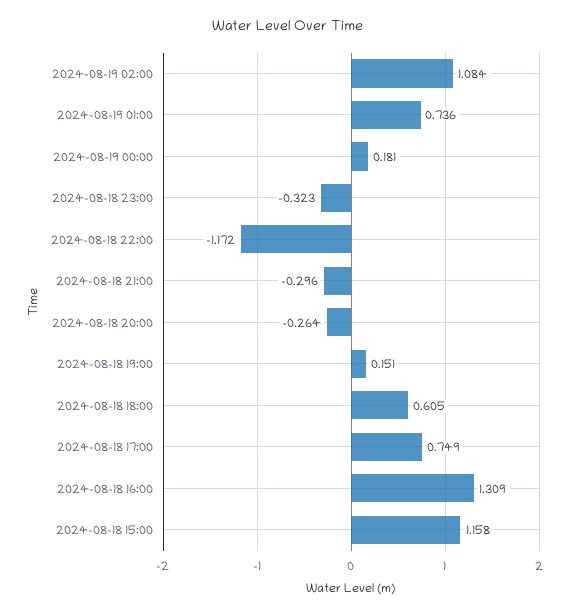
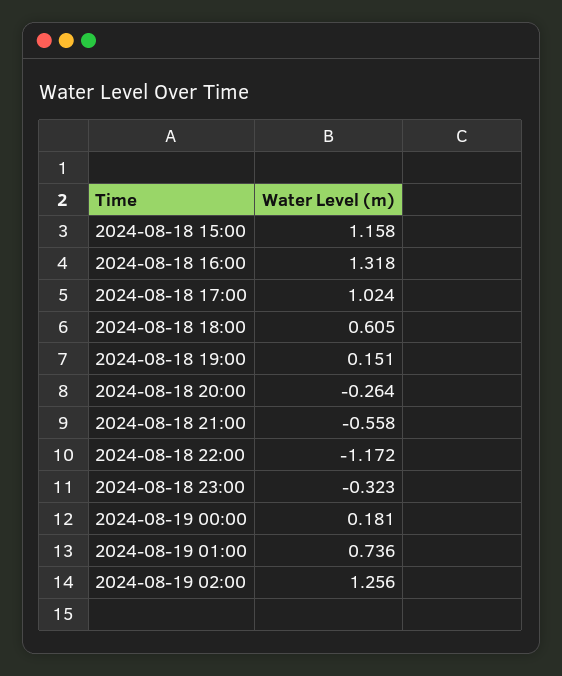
2024-08-19 02:00: 1.084 -> 1.256
2024-08-18 21:00: -0.296 -> -0.558
2024-08-18 17:00: 0.749 -> 1.024
2024-08-18 16:00: 1.309 -> 1.318

